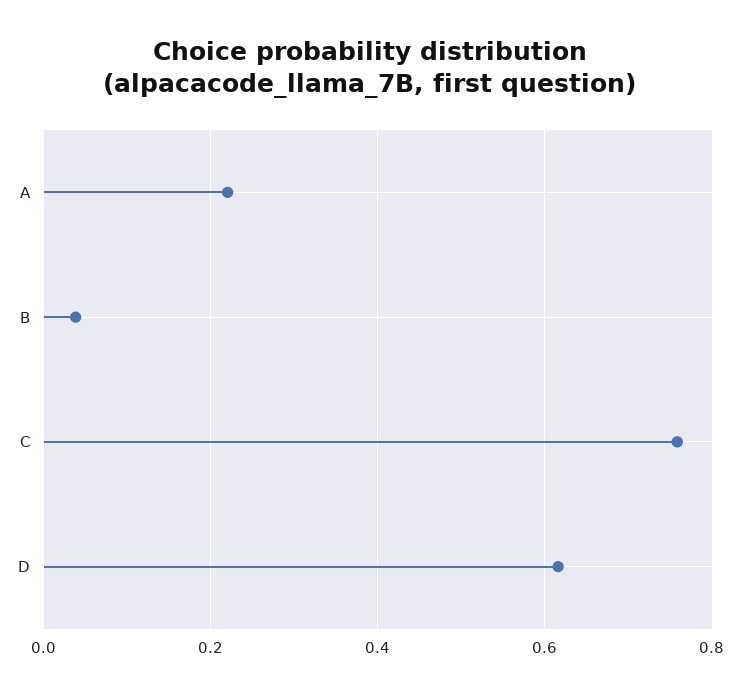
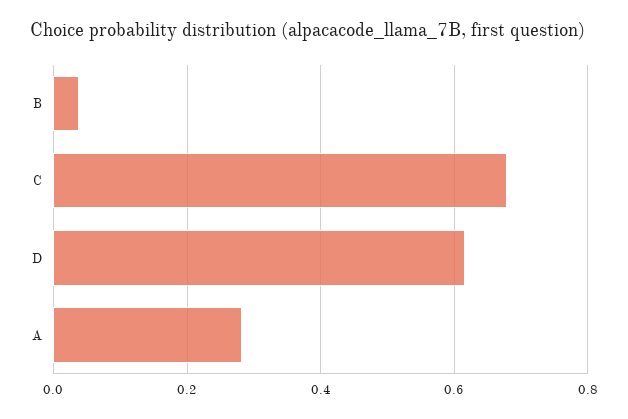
A: 0.22 -> 0.28
C: 0.76 -> 0.68

